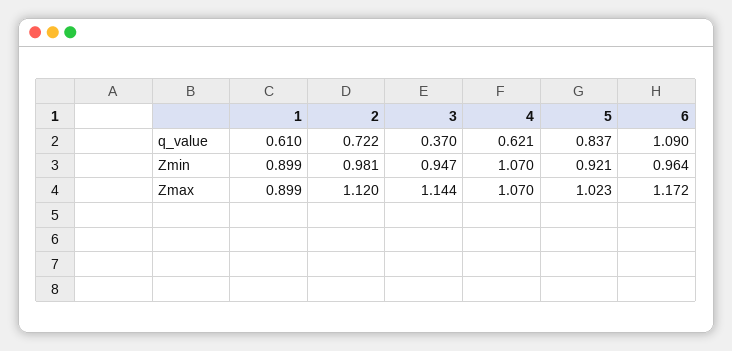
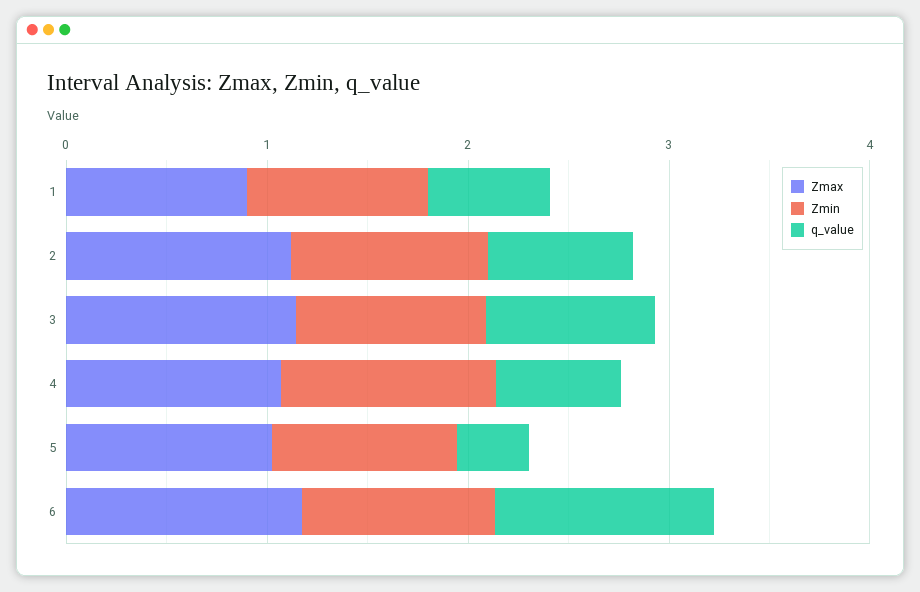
q_value, 3: 0.37 -> 0.8
q_value, 5: 0.837 -> 0.4

